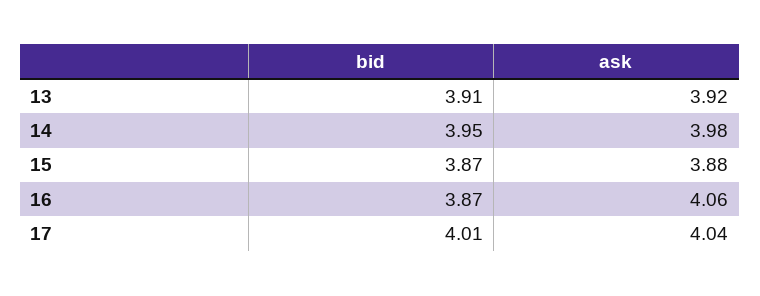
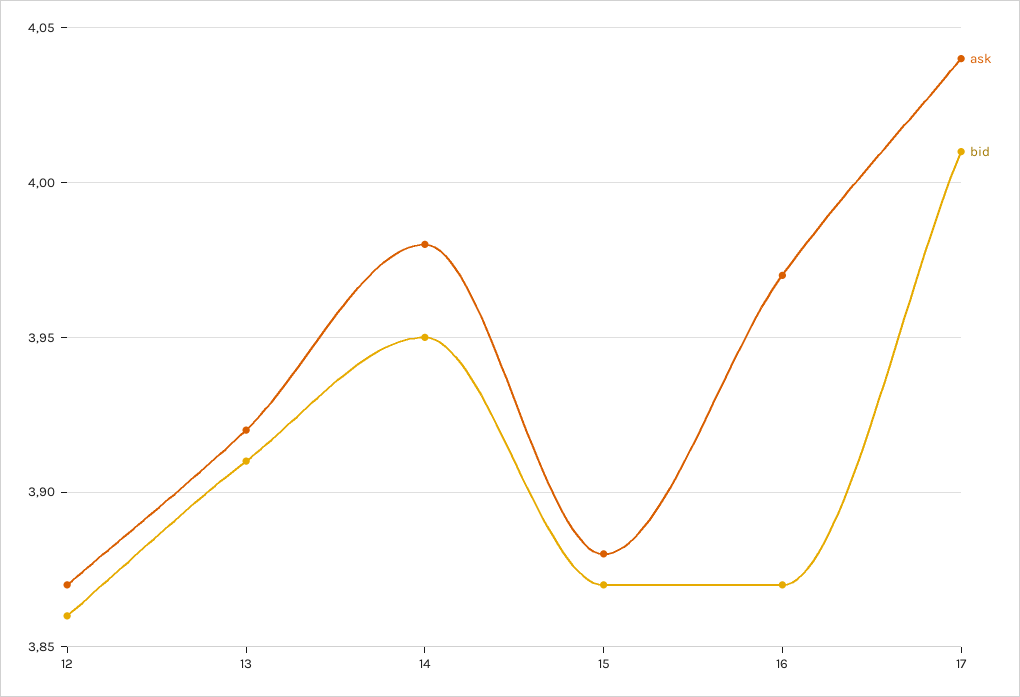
ask, 16: 4.06 -> 3.97
ask, 12: none -> 3.87
bid, 12: none -> 3.86

